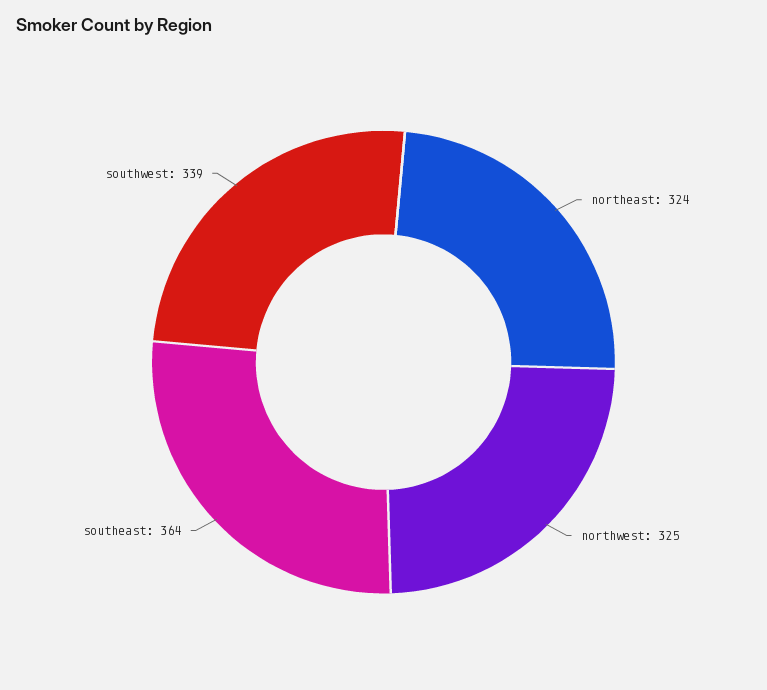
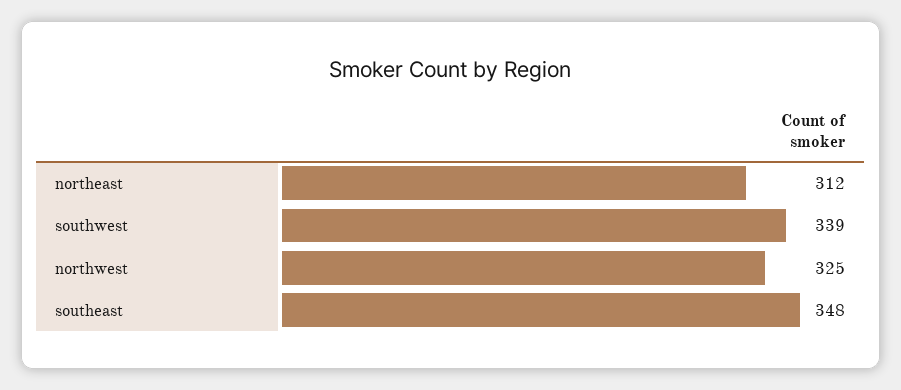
northeast: 324 -> 312
southeast: 364 -> 348

